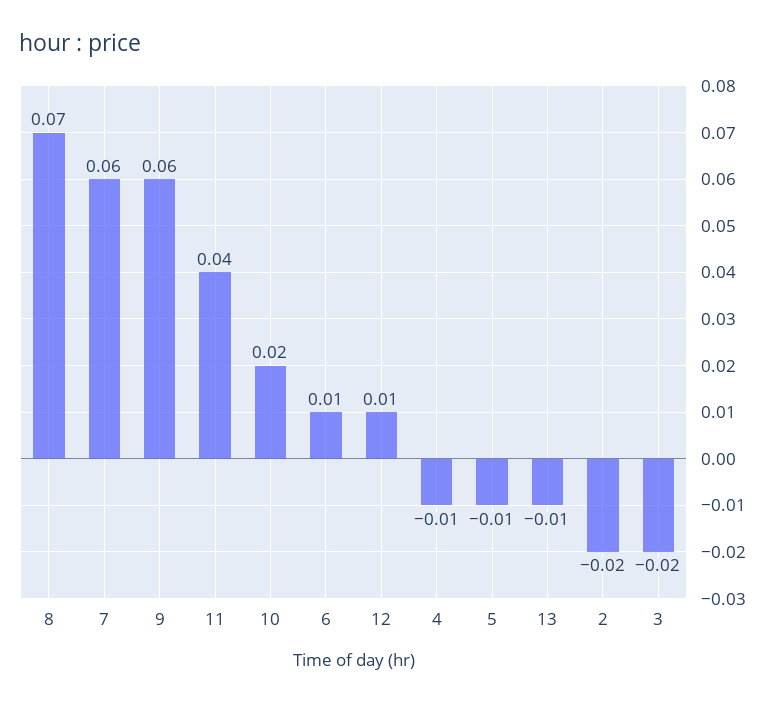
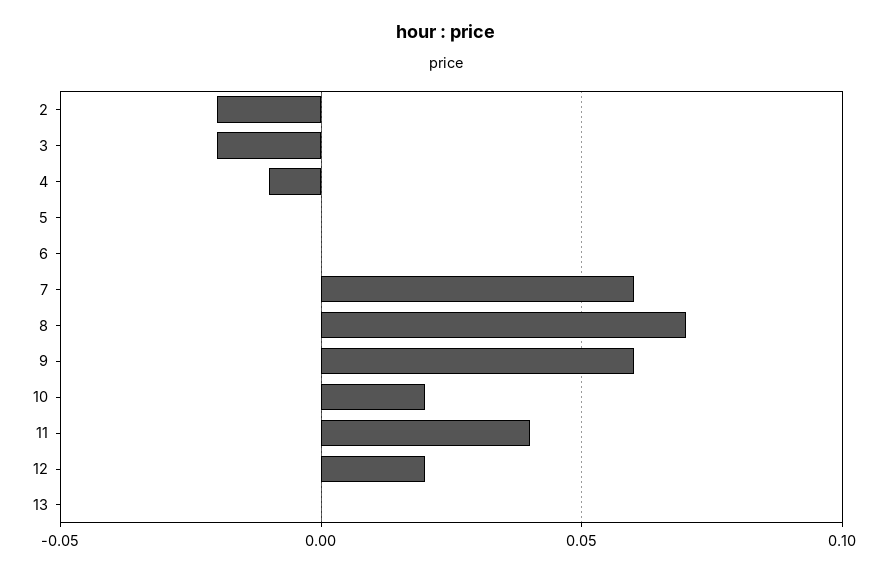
6: 0.01 -> 0
12: 0.01 -> 0.02
5: -0.01 -> 0
13: -0.01 -> 0

